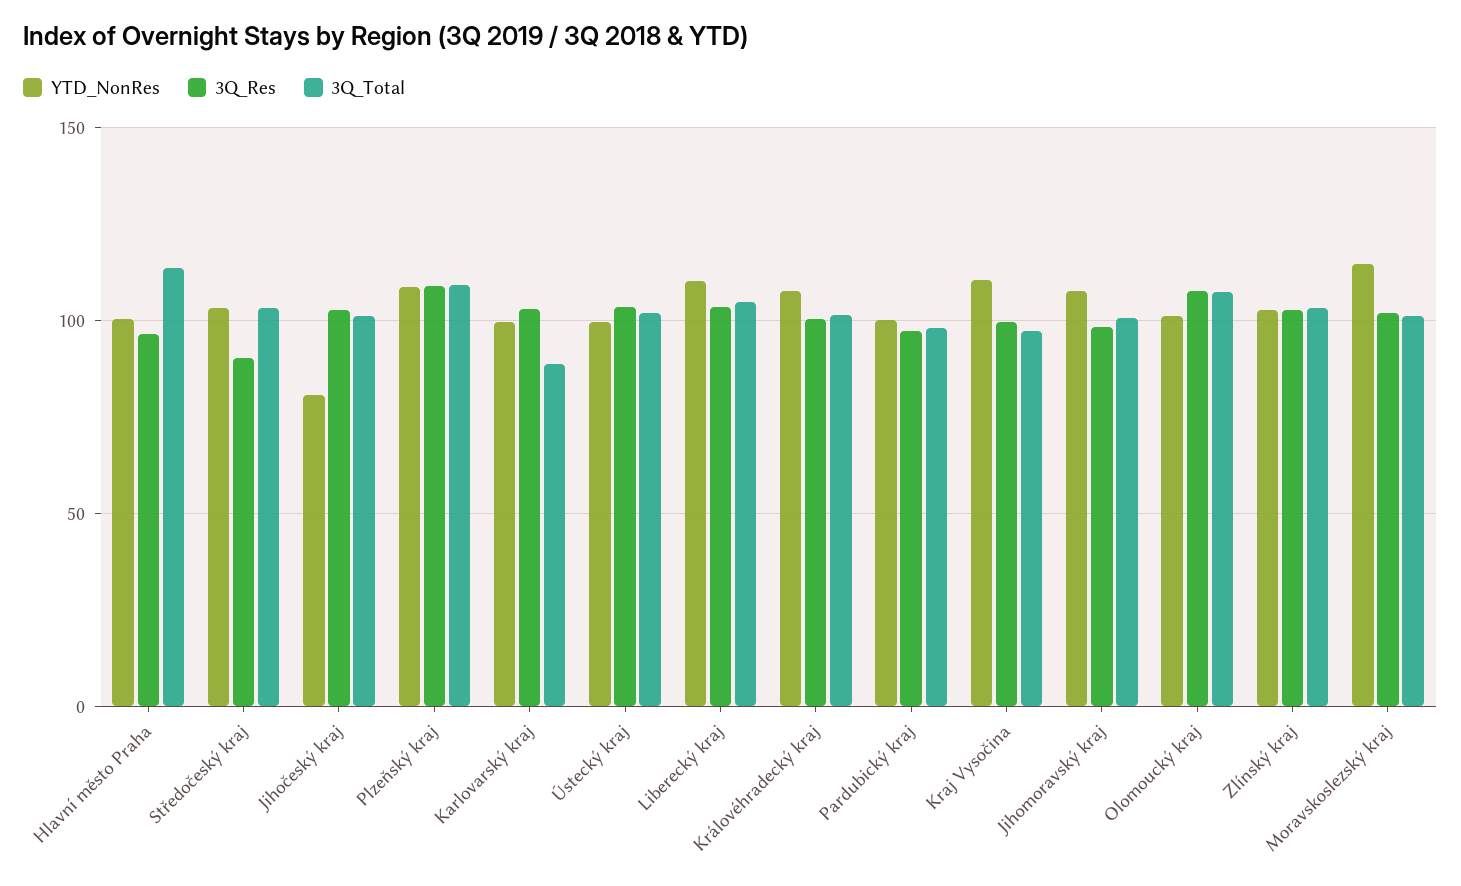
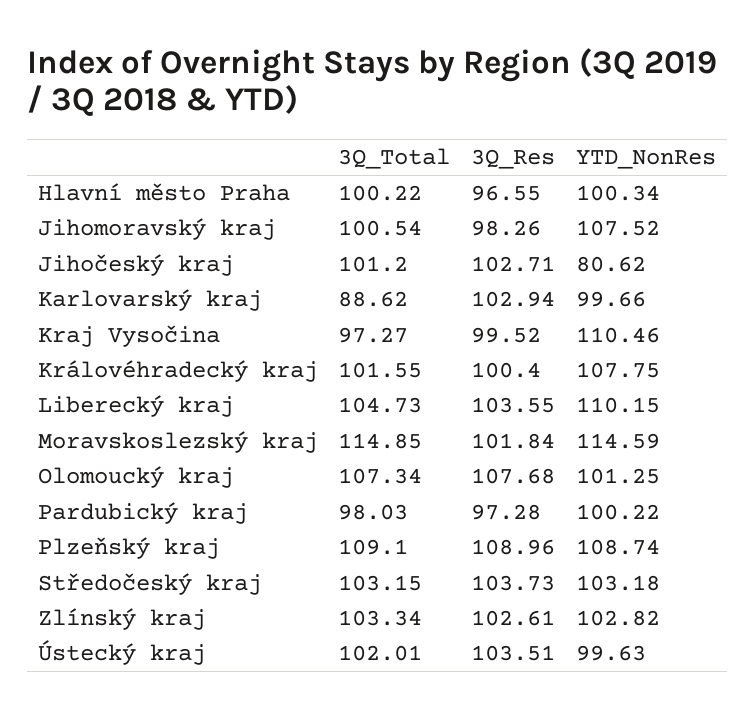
3Q_Total, Hlavní město Praha: 115 -> 100.22
3Q_Res, Středočeský kraj: 90 -> 103.73
3Q_Total, Moravskoslezský kraj: 100 -> 114.85

